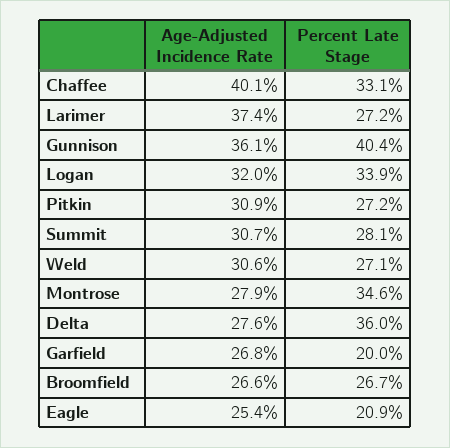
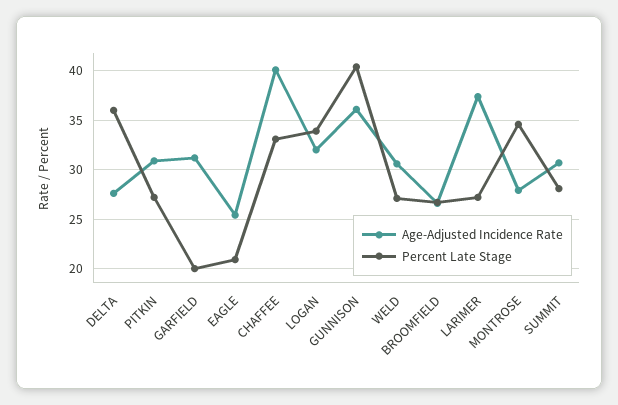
Age-Adjusted Incidence Rate, Garfield: 26.8 -> 31

